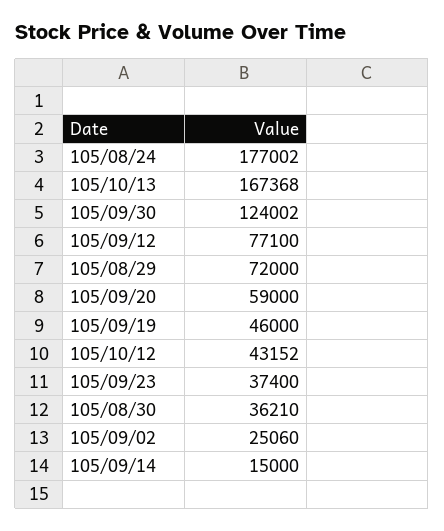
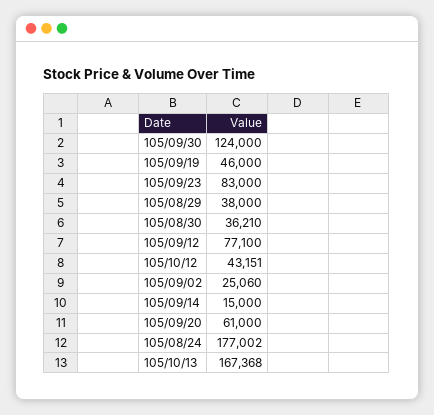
105/09/30: 124002 -> 124000
105/08/29: 72000 -> 38000
105/09/20: 59000 -> 61000
105/10/12: 43152 -> 43151
105/09/23: 37400 -> 83000

